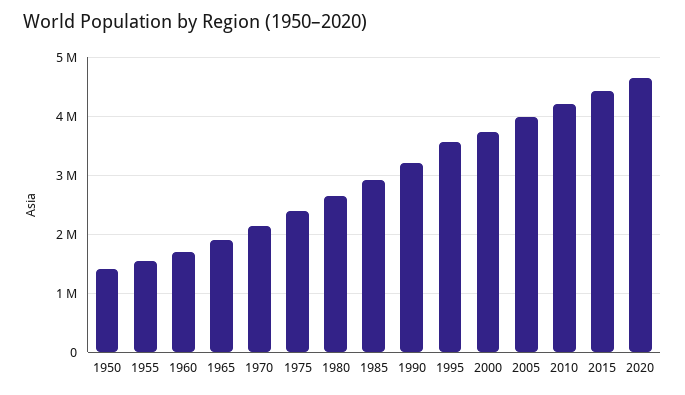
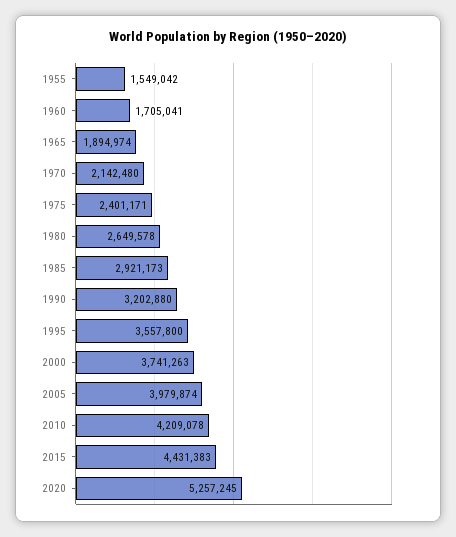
1950: 1400000 -> none
2020: 4600000 -> 5257245

